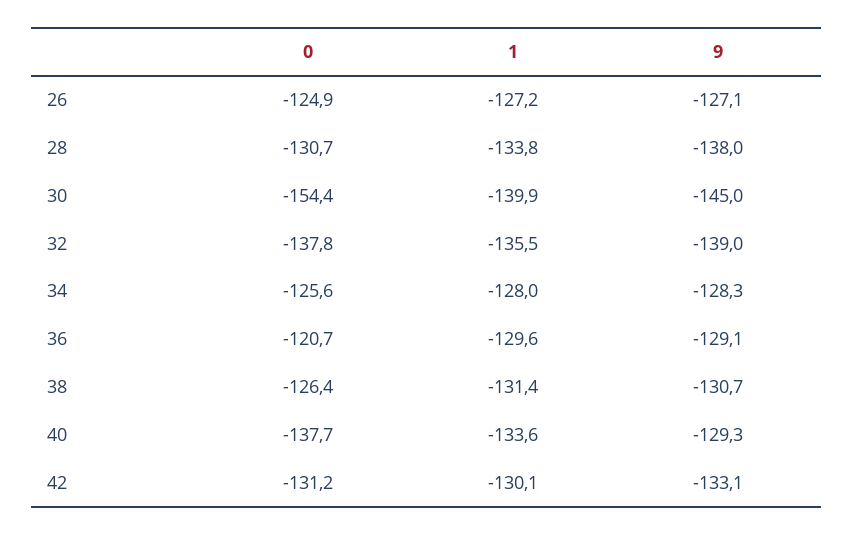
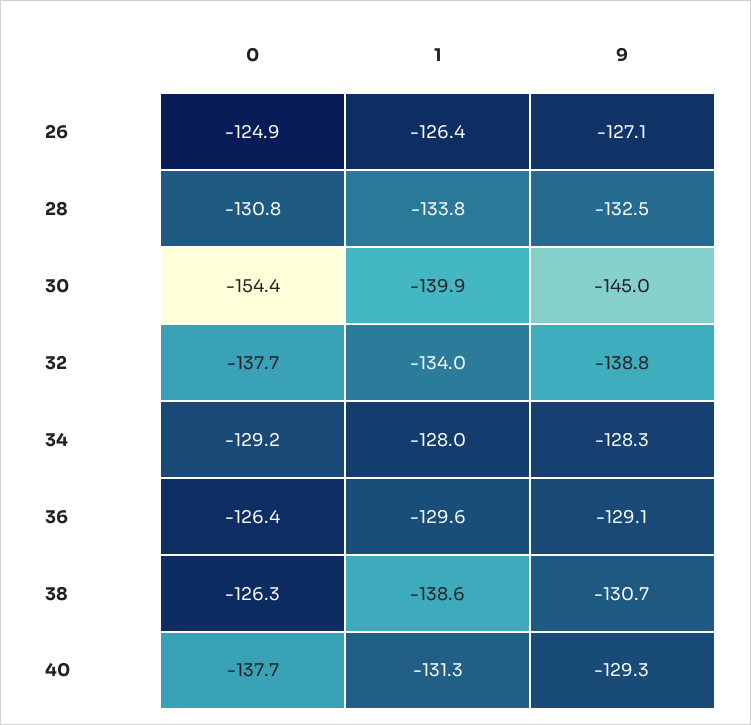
1, 26: -127.2 -> -126.4
0, 28: -130.7 -> -130.8
9, 28: -138 -> -132.5
0, 32: -137.8 -> -137.7
1, 32: -135.5 -> -134
9, 32: -139 -> -138.8
0, 34: -125.6 -> -129.2
0, 36: -120.7 -> -126.4
0, 38: -126.4 -> -126.3
1, 38: -131.4 -> -138.6
1, 40: -133.6 -> -131.3
0, 42: -131.2 -> none
1, 42: -130.1 -> none
9, 42: -133.1 -> none

